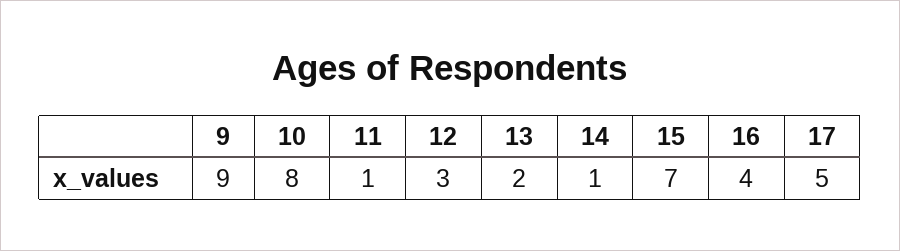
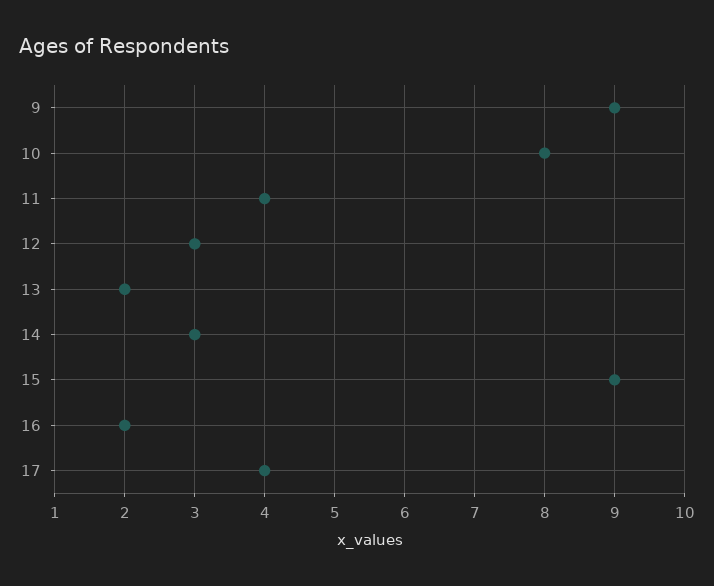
11: 1 -> 4
14: 1 -> 3
15: 7 -> 9
16: 4 -> 2
17: 5 -> 4

